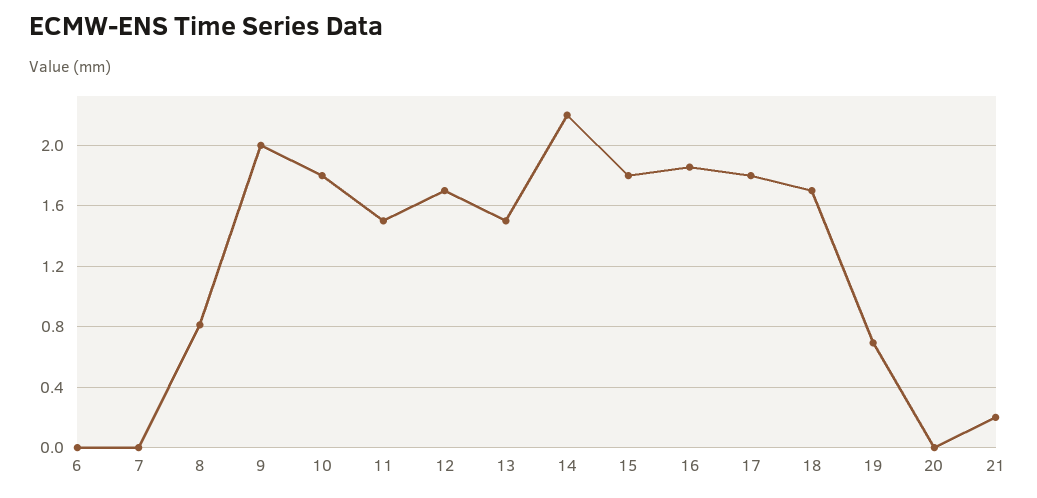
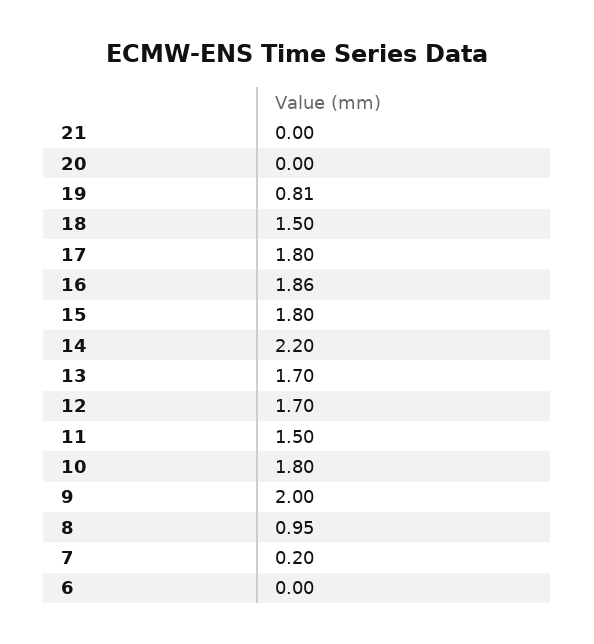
7: 0 -> 0.2
8: 0.8 -> 0.95
13: 1.5 -> 1.7
18: 1.7 -> 1.5
19: 0.7 -> 0.81
21: 0.2 -> 0

